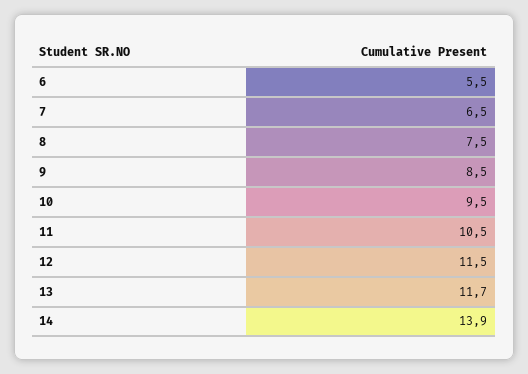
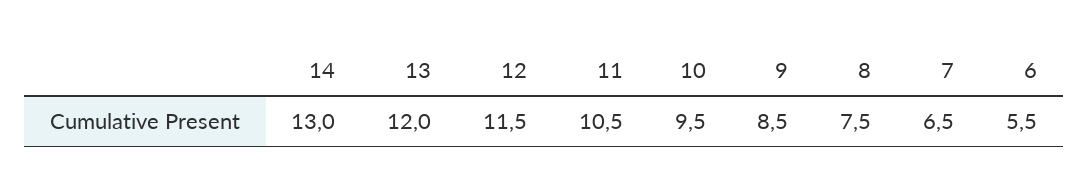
13: 11.7 -> 12
14: 13.9 -> 13

